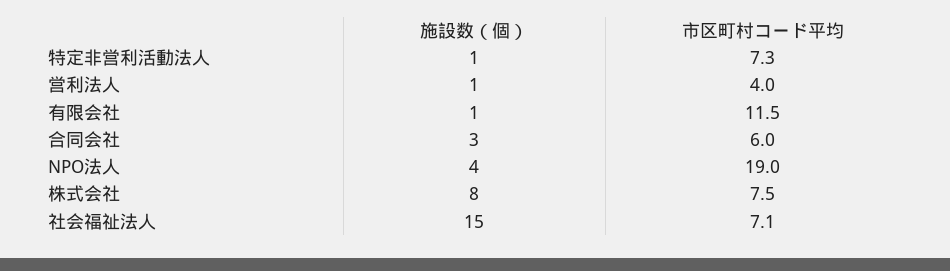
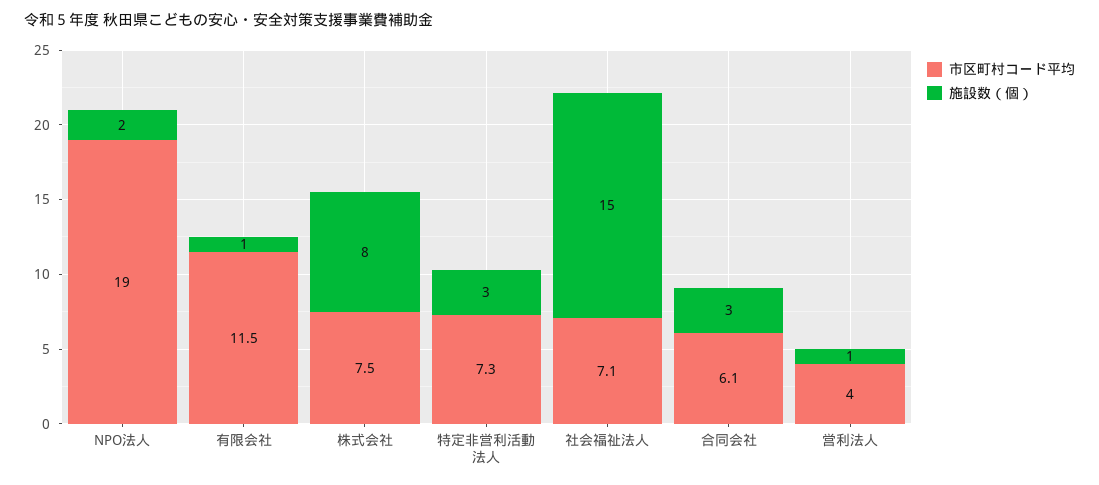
施設数（個）, 特定非営利活動法人: 1 -> 3
市区町村コード平均, 合同会社: 6 -> 6.1
施設数（個）, NPO法人: 4 -> 2

